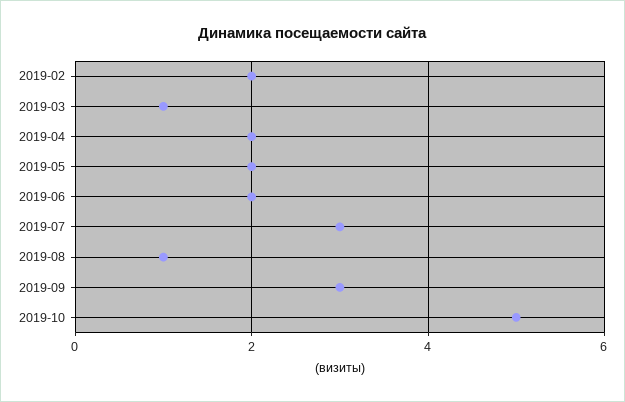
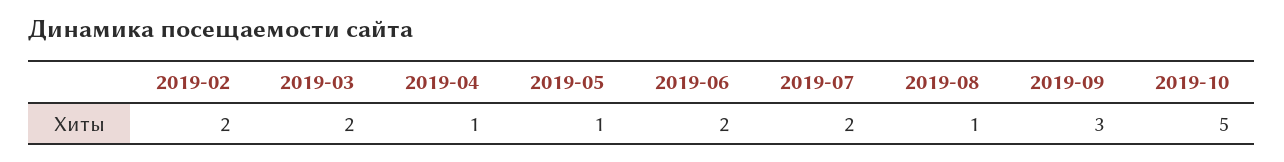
2019-03: 1 -> 2
2019-04: 2 -> 1
2019-05: 2 -> 1
2019-07: 3 -> 2

